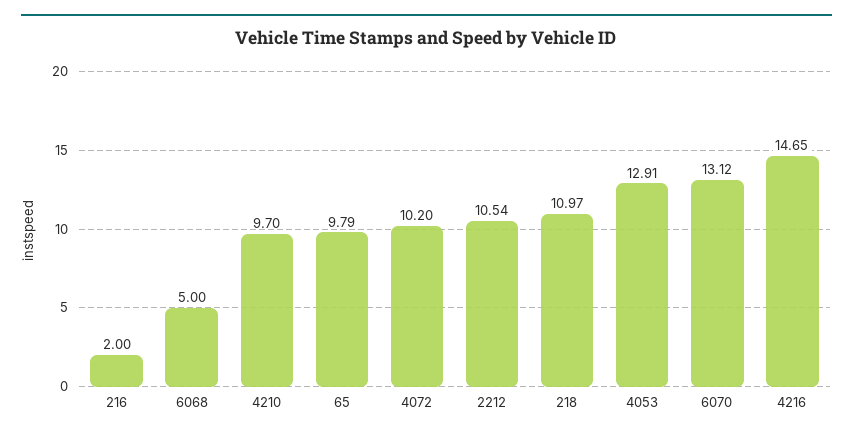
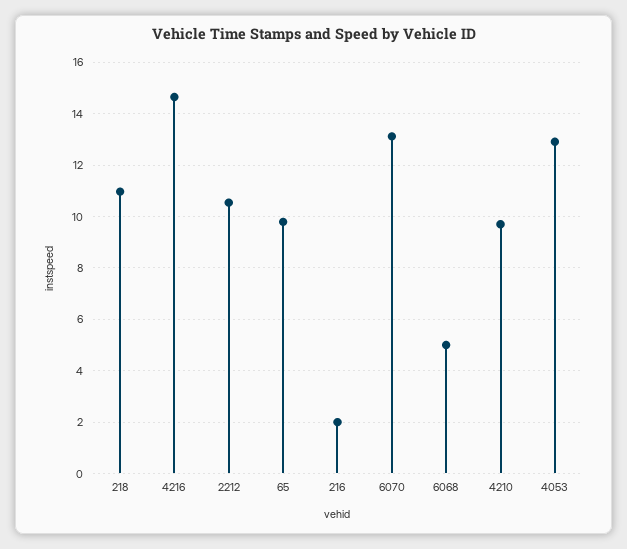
4072: 10.2 -> none

